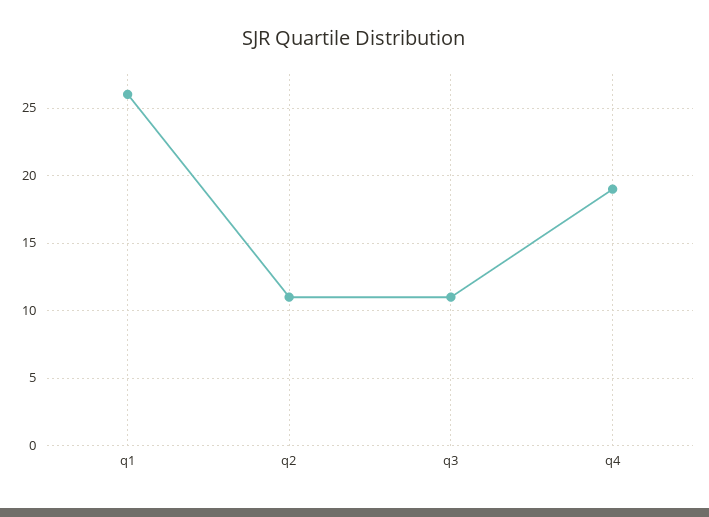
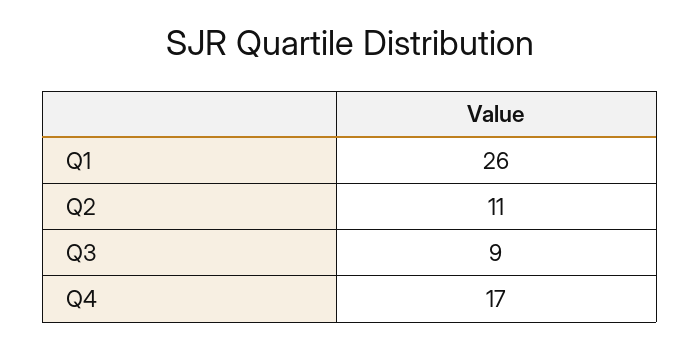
q3: 11 -> 9
q4: 19 -> 17

